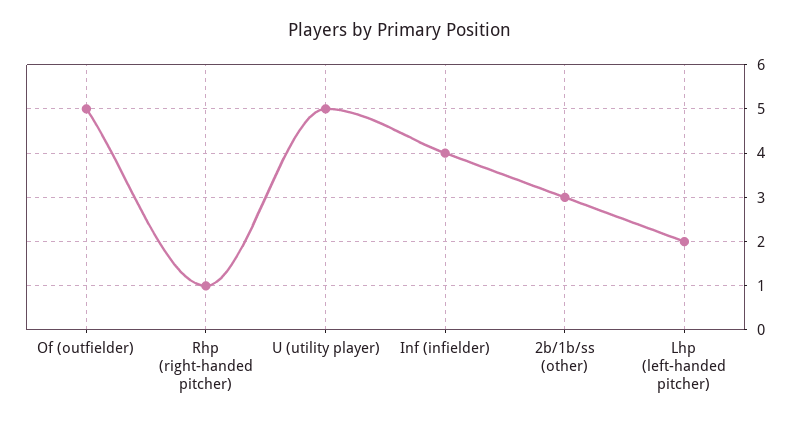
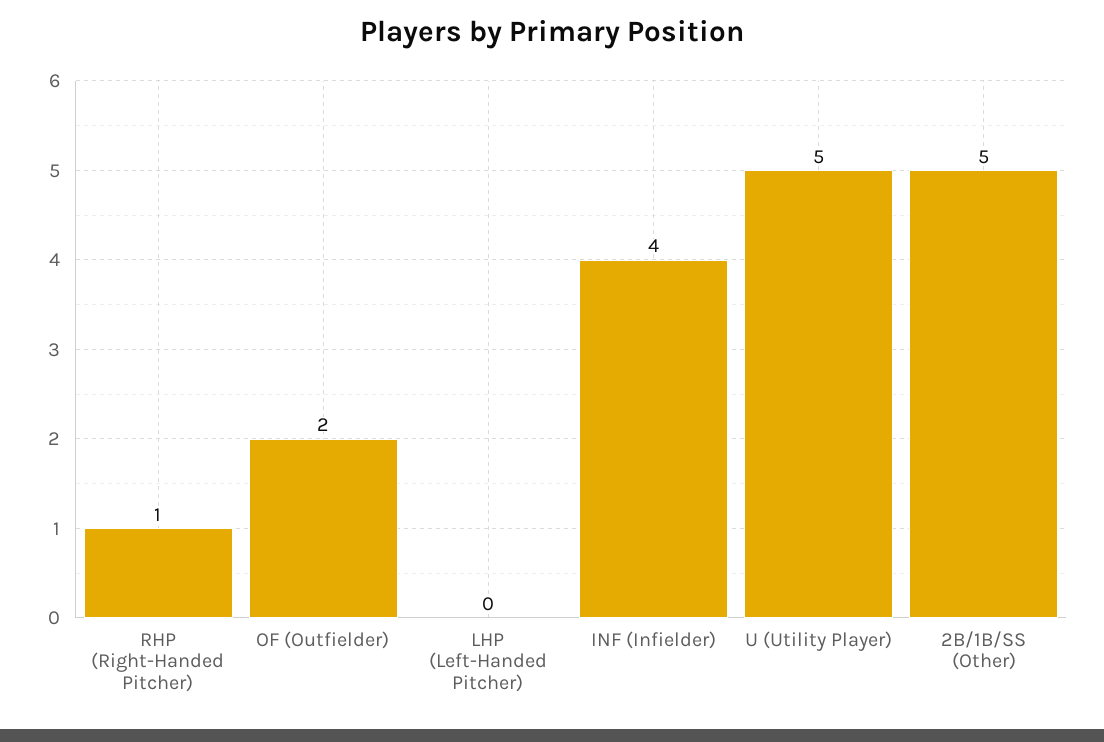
Of (outfielder): 5 -> 2
2b/1b/ss (other): 3 -> 5
Lhp (left-handed pitcher): 2 -> 0

